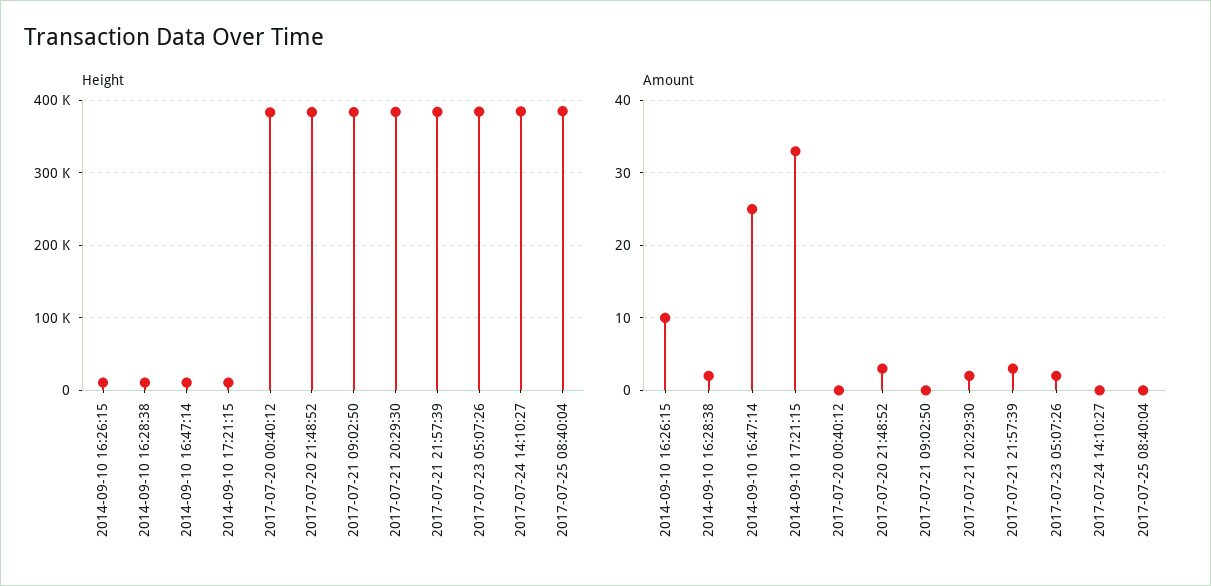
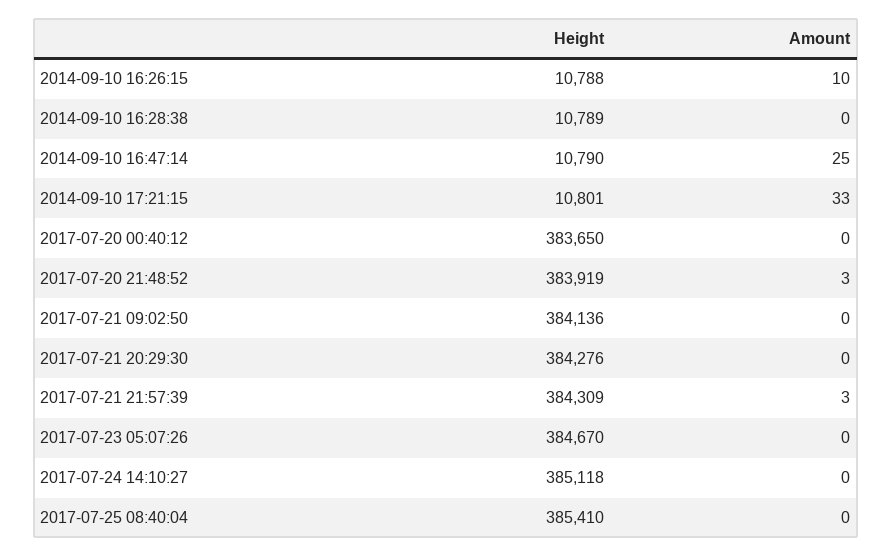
Amount, 2014-09-10 16:28:38: 2 -> 0
Amount, 2017-07-21 20:29:30: 2 -> 0
Amount, 2017-07-23 05:07:26: 2 -> 0

